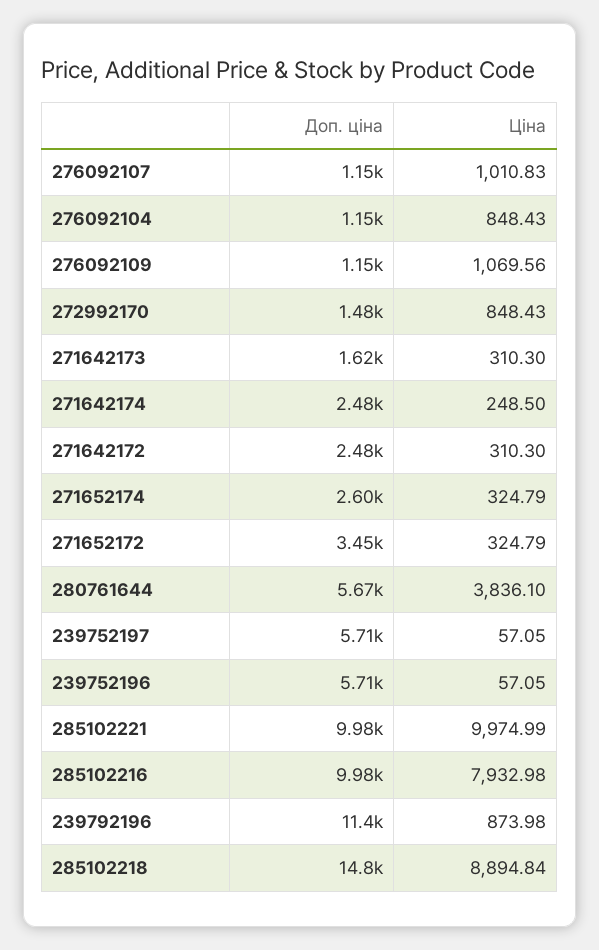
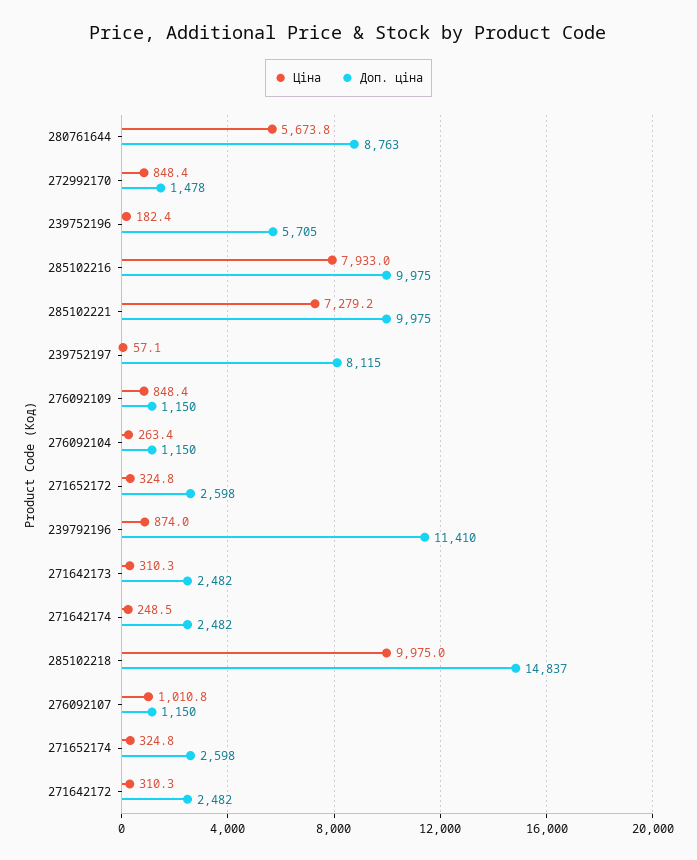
Ціна, 276092104: 848.43 -> 263.4
Ціна, 276092109: 1069.56 -> 848.4
Доп. ціна, 271642173: 1620 -> 2482
Доп. ціна, 271652172: 3450 -> 2598
Доп. ціна, 280761644: 5670 -> 8763
Ціна, 280761644: 3836.1 -> 5673.8
Доп. ціна, 239752197: 5710 -> 8115
Ціна, 239752196: 57.05 -> 182.4
Ціна, 285102221: 9974.99 -> 7279.2
Ціна, 285102218: 8894.84 -> 9975

